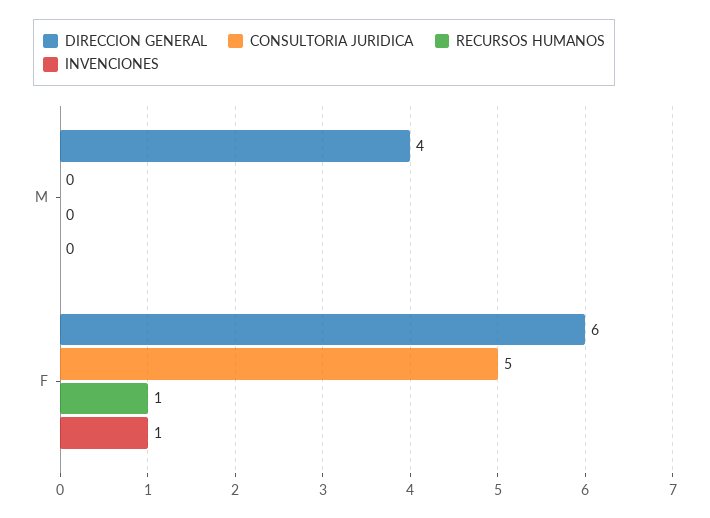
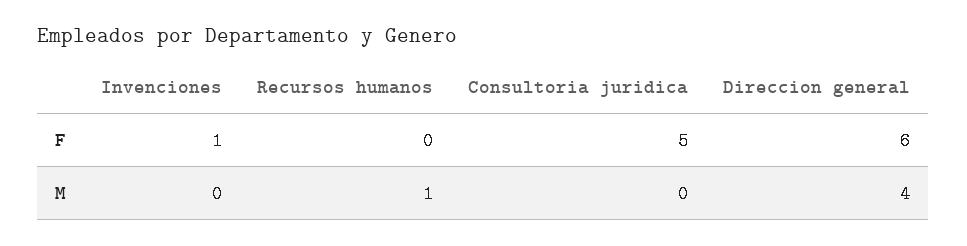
RECURSOS HUMANOS, M: 0 -> 1
RECURSOS HUMANOS, F: 1 -> 0

